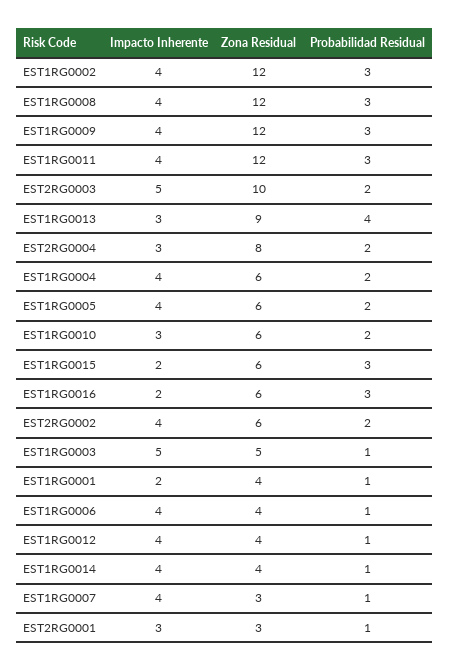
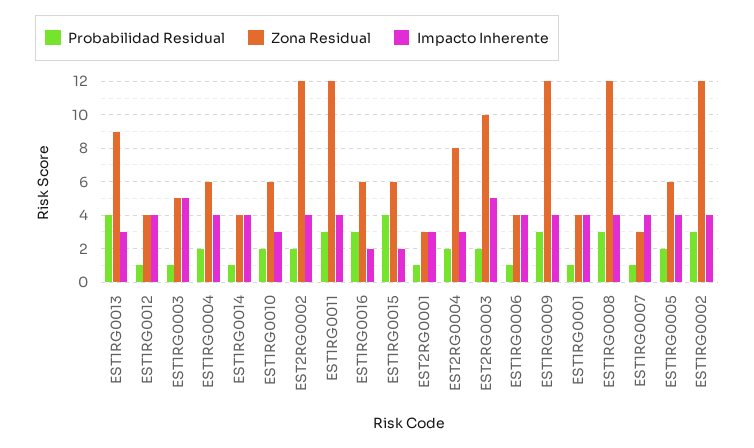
Probabilidad Residual, EST1RG0015: 3 -> 4
Zona Residual, EST2RG0002: 6 -> 12
Impacto Inherente, EST1RG0001: 2 -> 4

